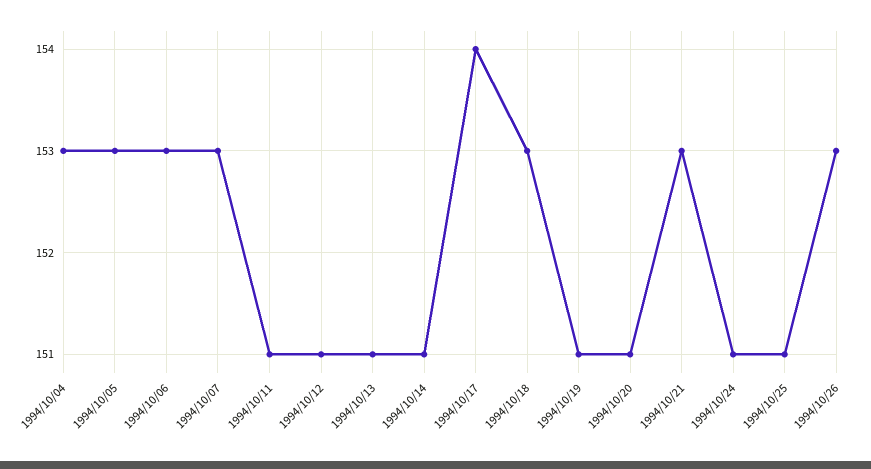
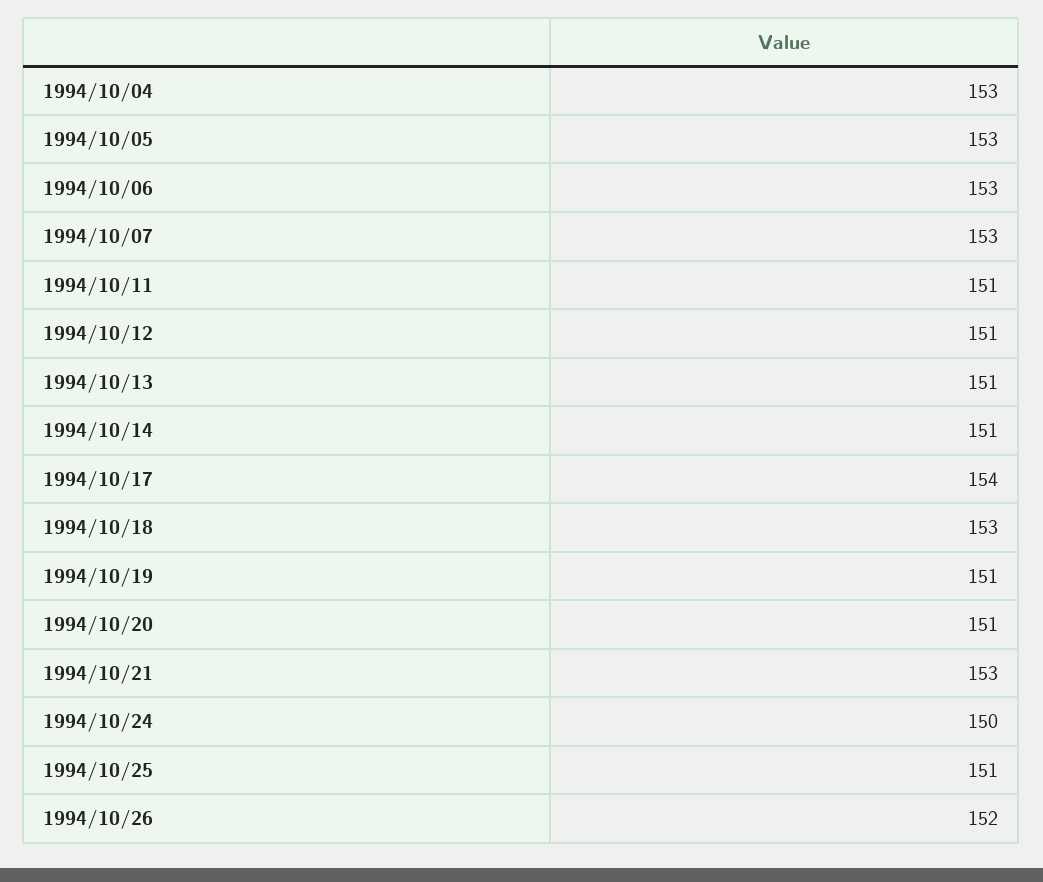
1994/10/24: 151 -> 150
1994/10/26: 153 -> 152

